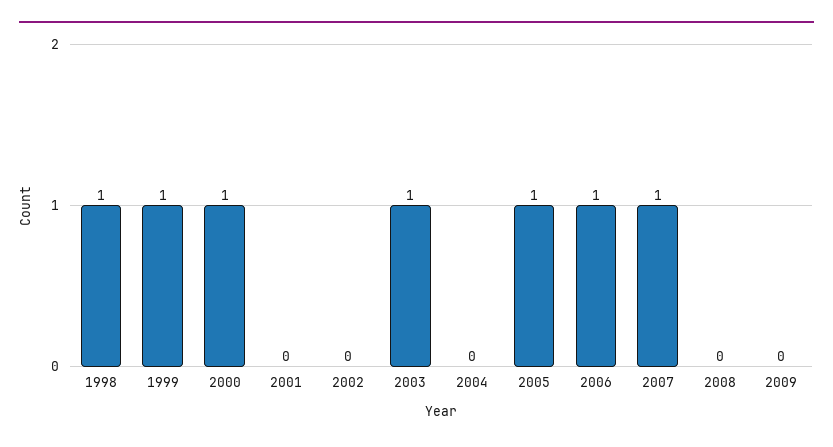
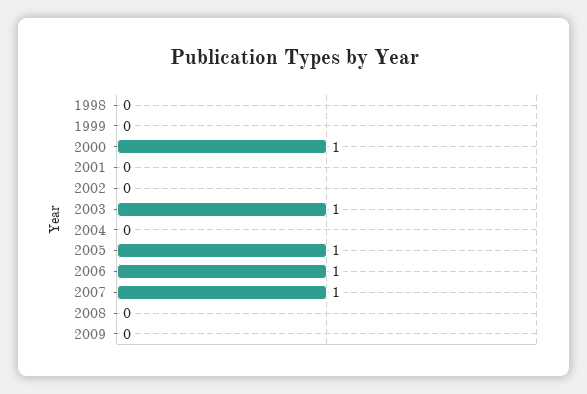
1998: 1 -> 0
1999: 1 -> 0

